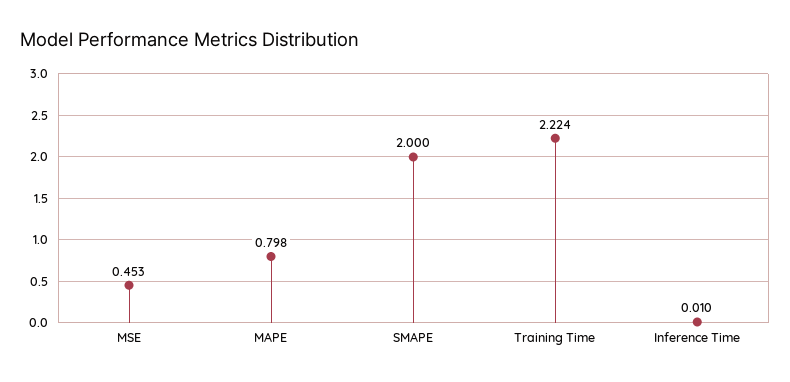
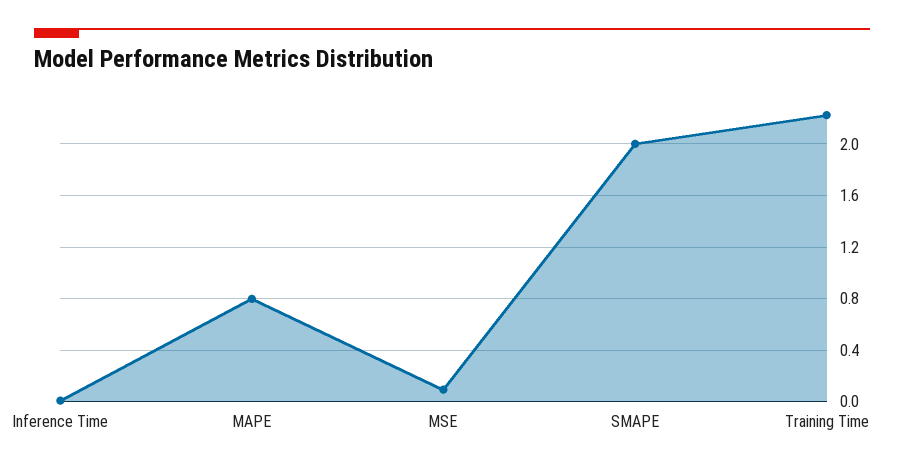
MSE: 0.453 -> 0.1

